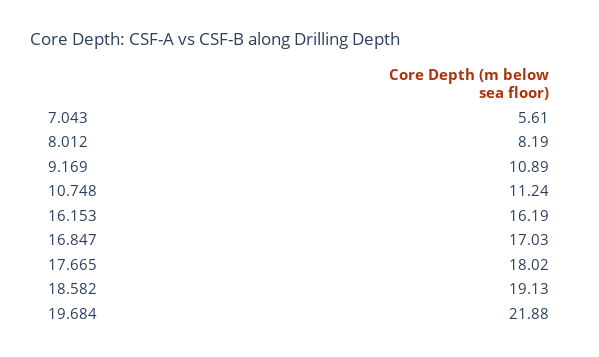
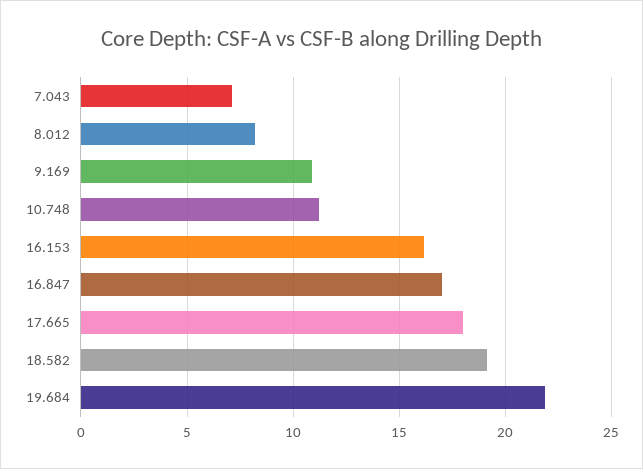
7.043: 5.61 -> 7

